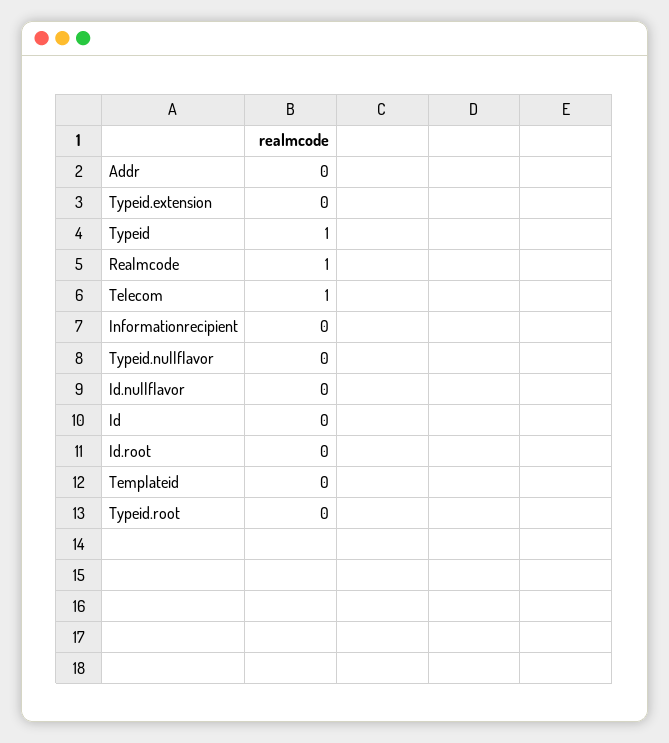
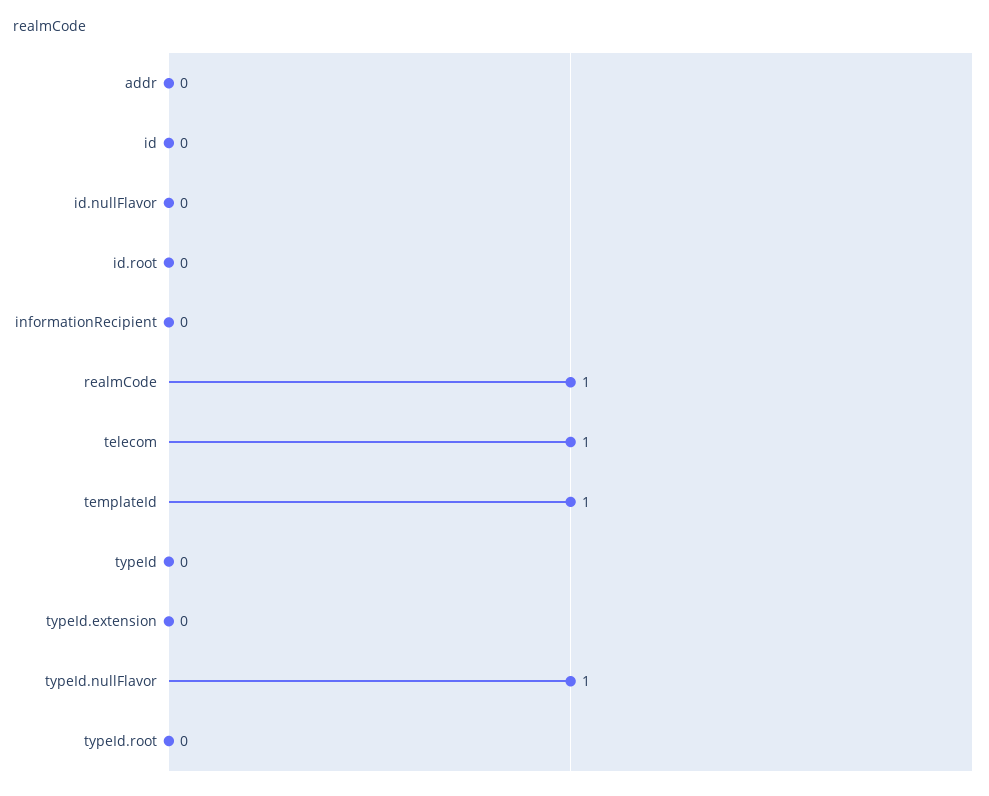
Typeid: 1 -> 0
Typeid.nullflavor: 0 -> 1
Templateid: 0 -> 1

